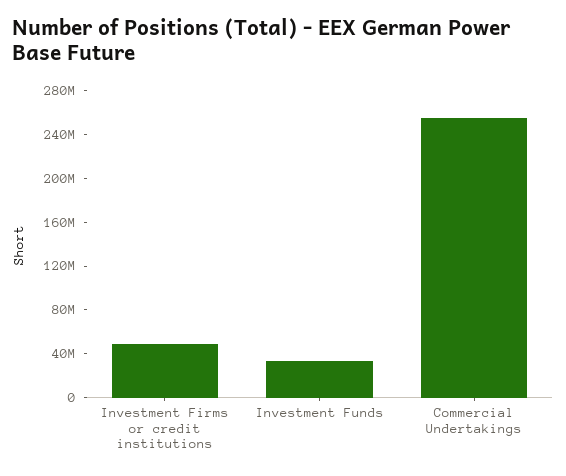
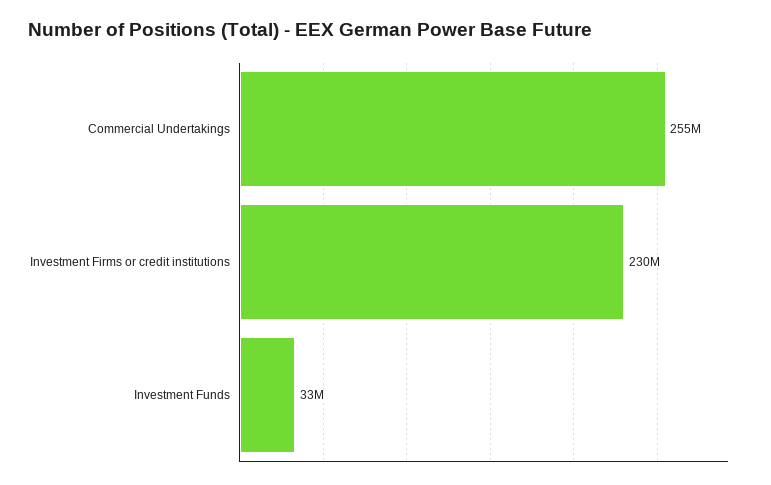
Investment Firms or credit institutions: 50000000 -> 230000000

